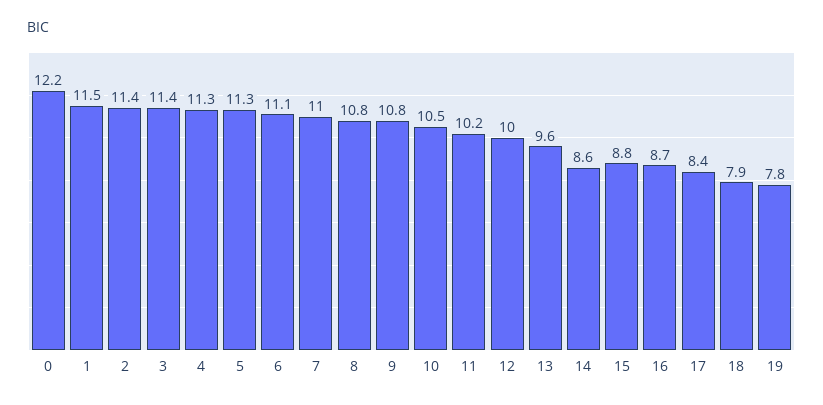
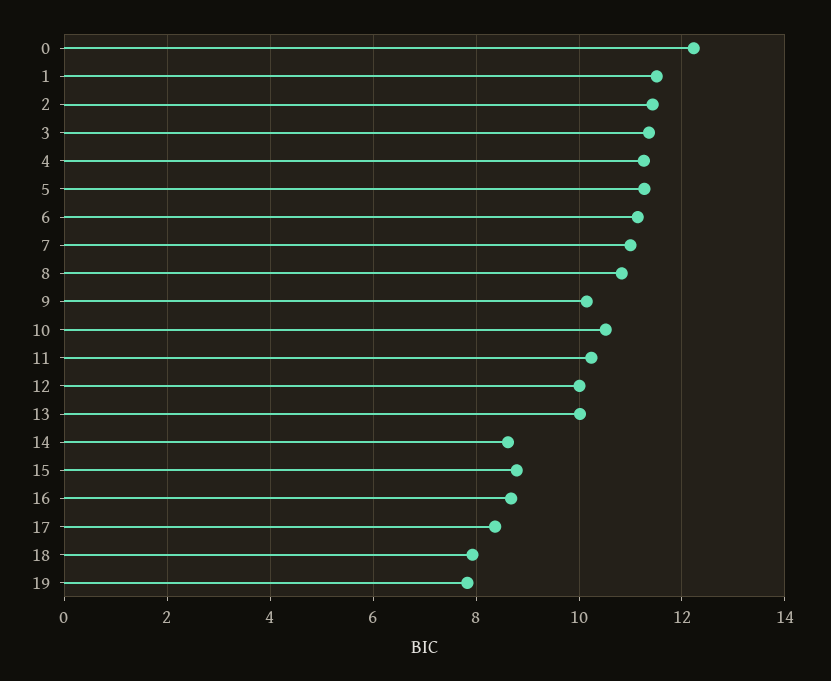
9: 10.8 -> 10.2
13: 9.6 -> 10

